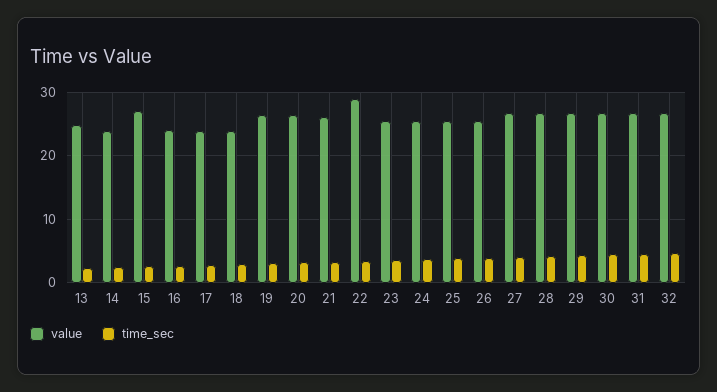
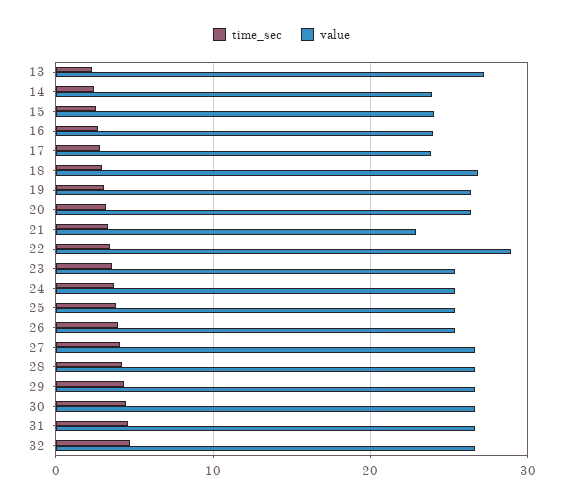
value, 13: 25 -> 27
value, 15: 27 -> 24
value, 18: 24 -> 27
value, 21: 26 -> 23

